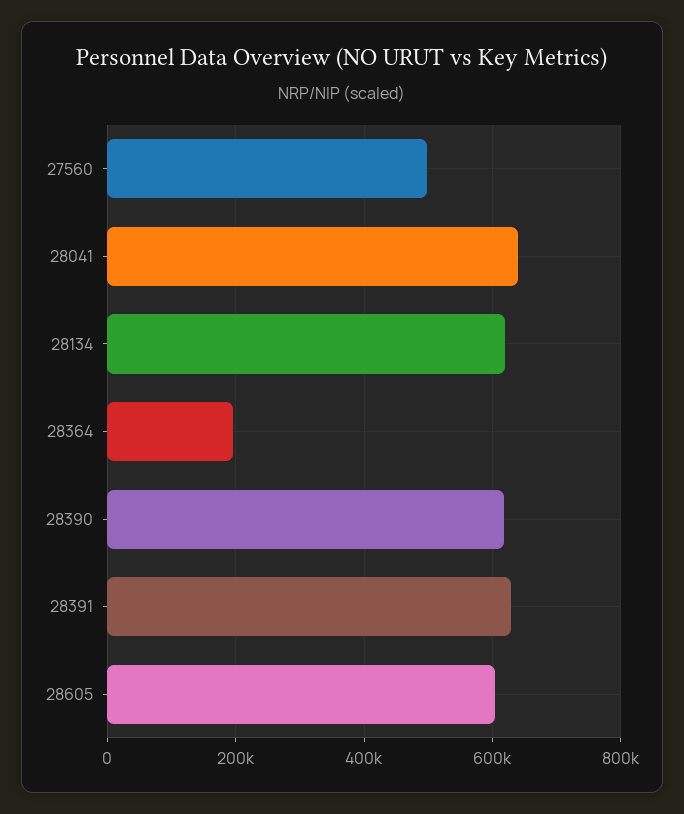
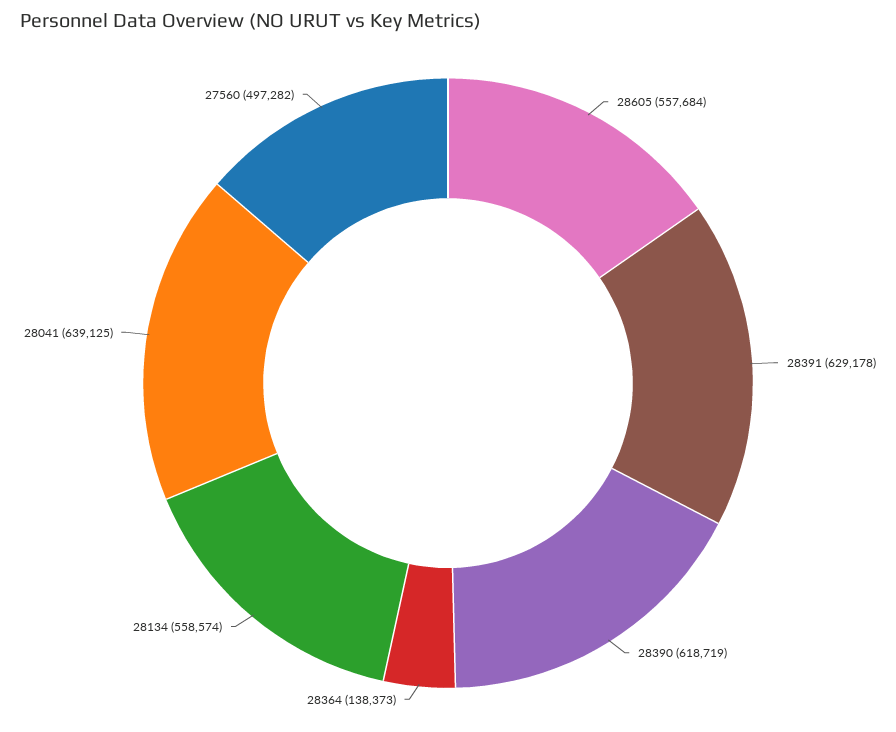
28134: 620000 -> 558574
28364: 200000 -> 138373
28605: 600000 -> 557684

